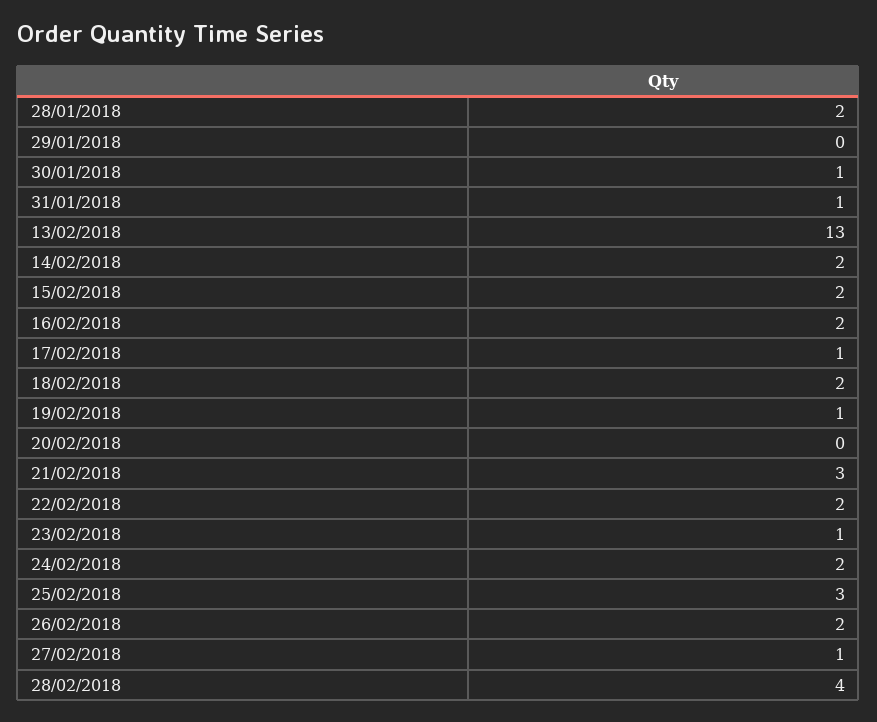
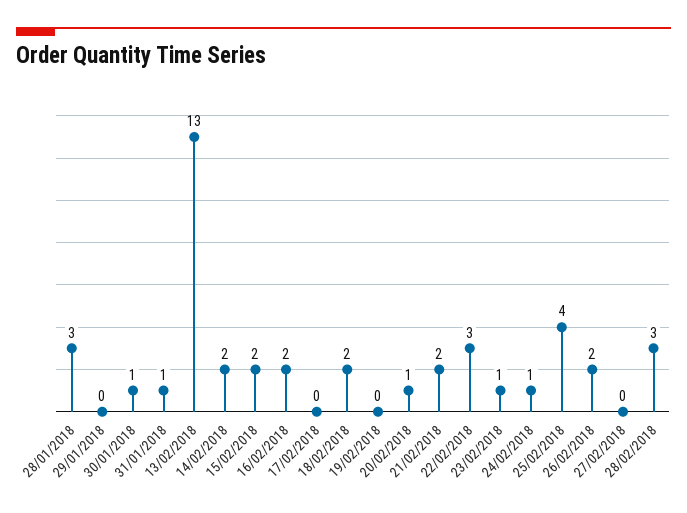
28/01/2018: 2 -> 3
17/02/2018: 1 -> 0
19/02/2018: 1 -> 0
20/02/2018: 0 -> 1
21/02/2018: 3 -> 2
22/02/2018: 2 -> 3
24/02/2018: 2 -> 1
25/02/2018: 3 -> 4
27/02/2018: 1 -> 0
28/02/2018: 4 -> 3

